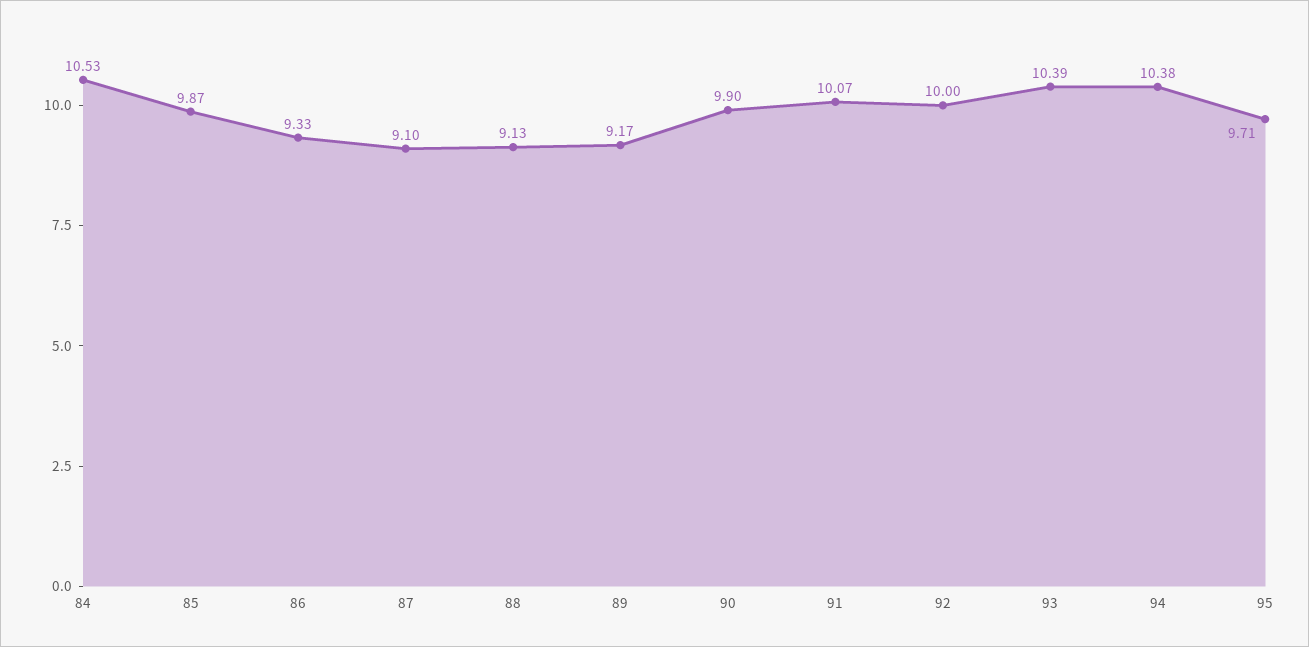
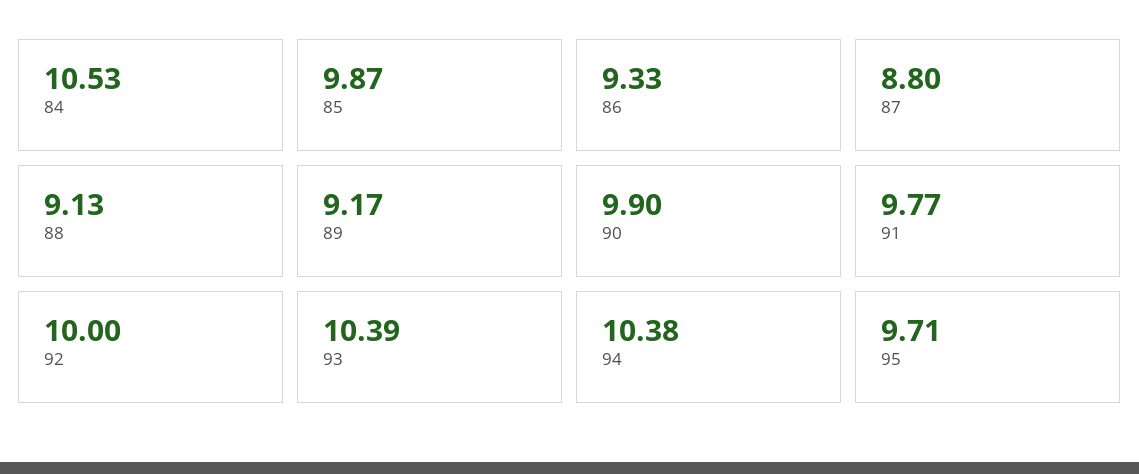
87: 9.1 -> 8.8
91: 10.07 -> 9.77

